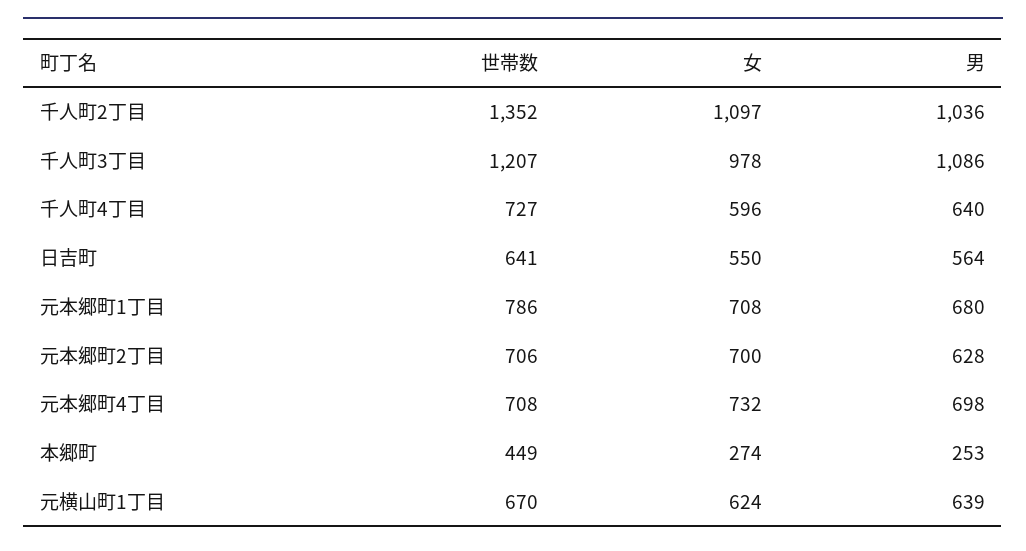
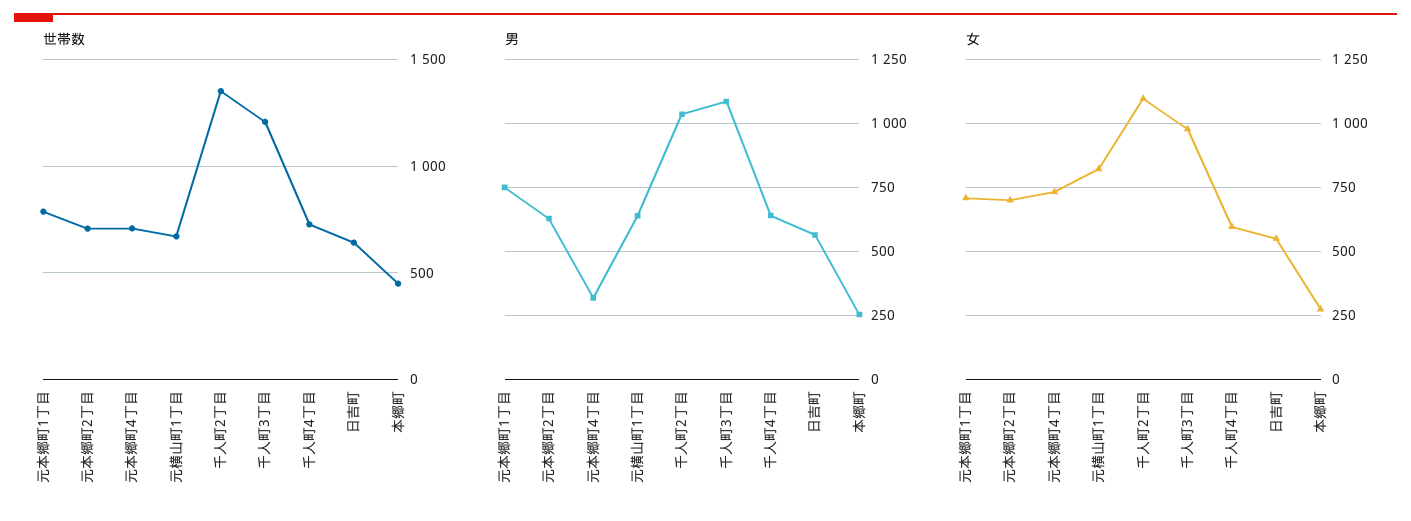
男, 元本郷町1丁目: 680 -> 750
男, 元本郷町4丁目: 698 -> 325
女, 元横山町1丁目: 624 -> 825

